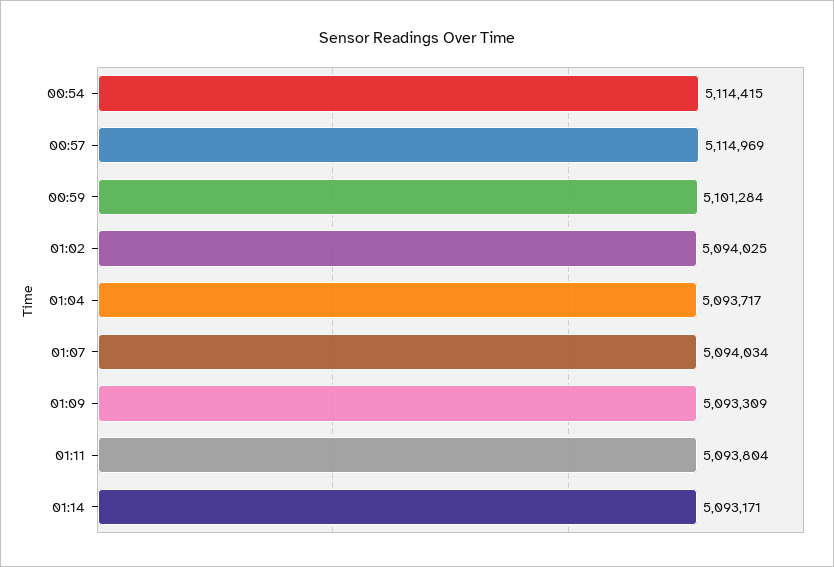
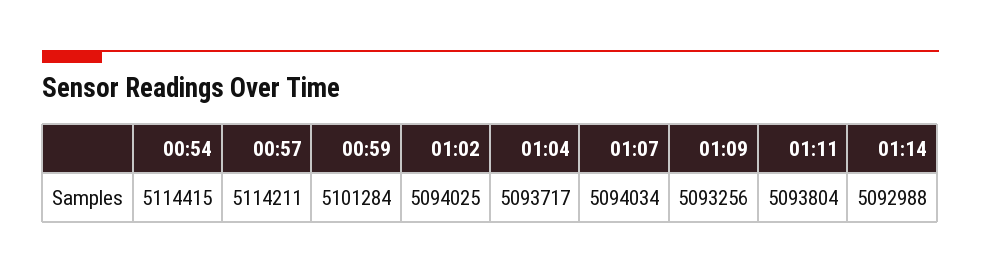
00:57: 5114969 -> 5114211
01:09: 5093309 -> 5093256
01:14: 5093171 -> 5092988

